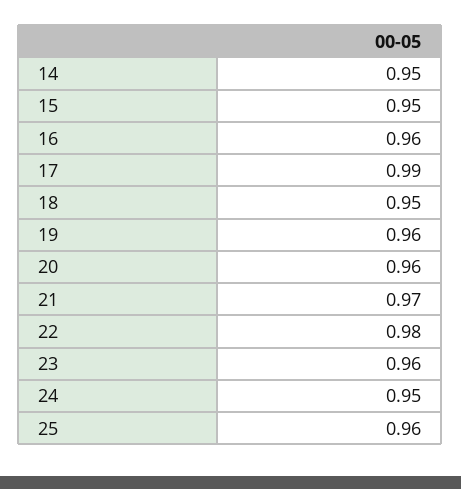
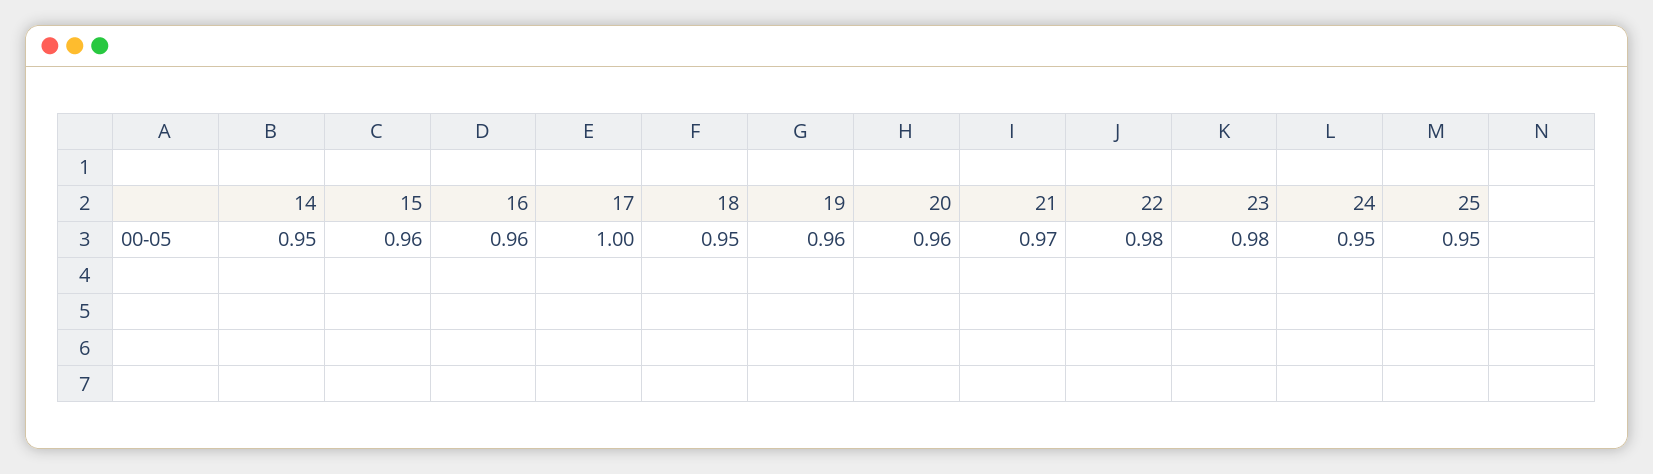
15: 0.95 -> 0.96
17: 0.99 -> 1
23: 0.96 -> 0.98
25: 0.96 -> 0.95

